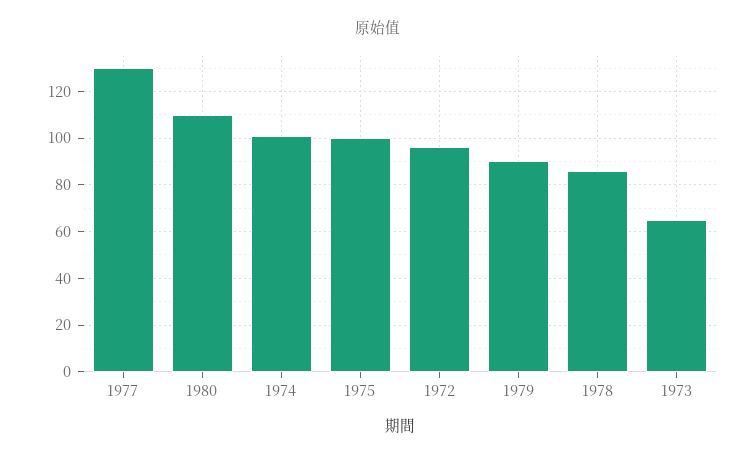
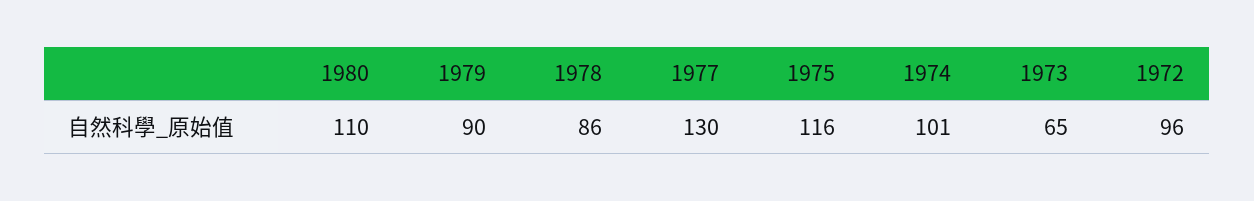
1975: 100 -> 116

